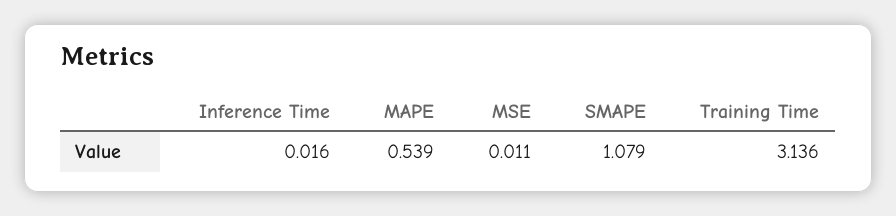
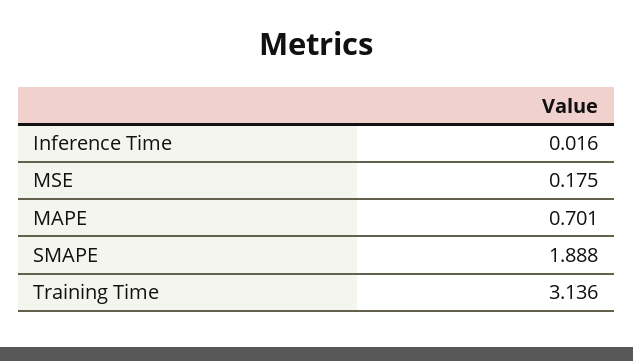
MAPE: 0.539 -> 0.701
MSE: 0.011 -> 0.175
SMAPE: 1.079 -> 1.888

